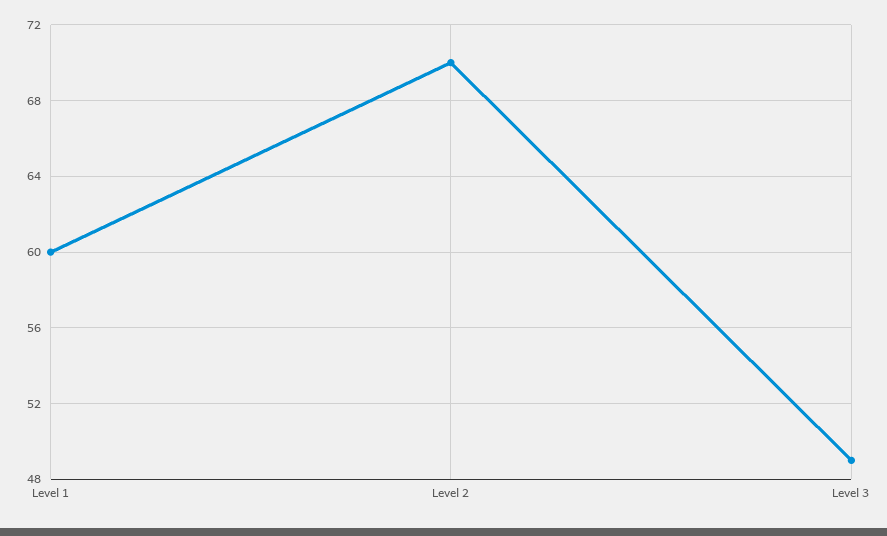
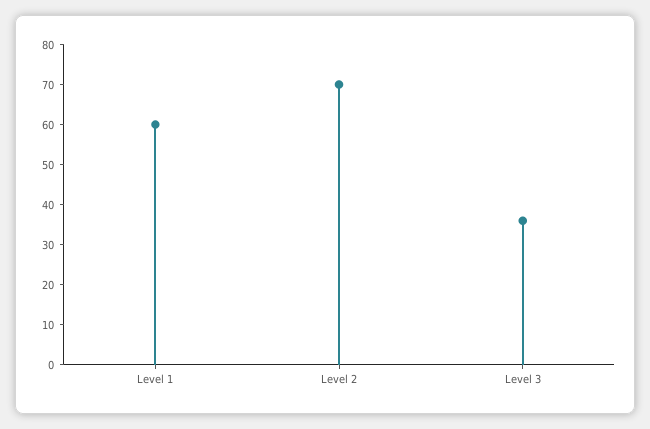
Level 3: 49 -> 35

